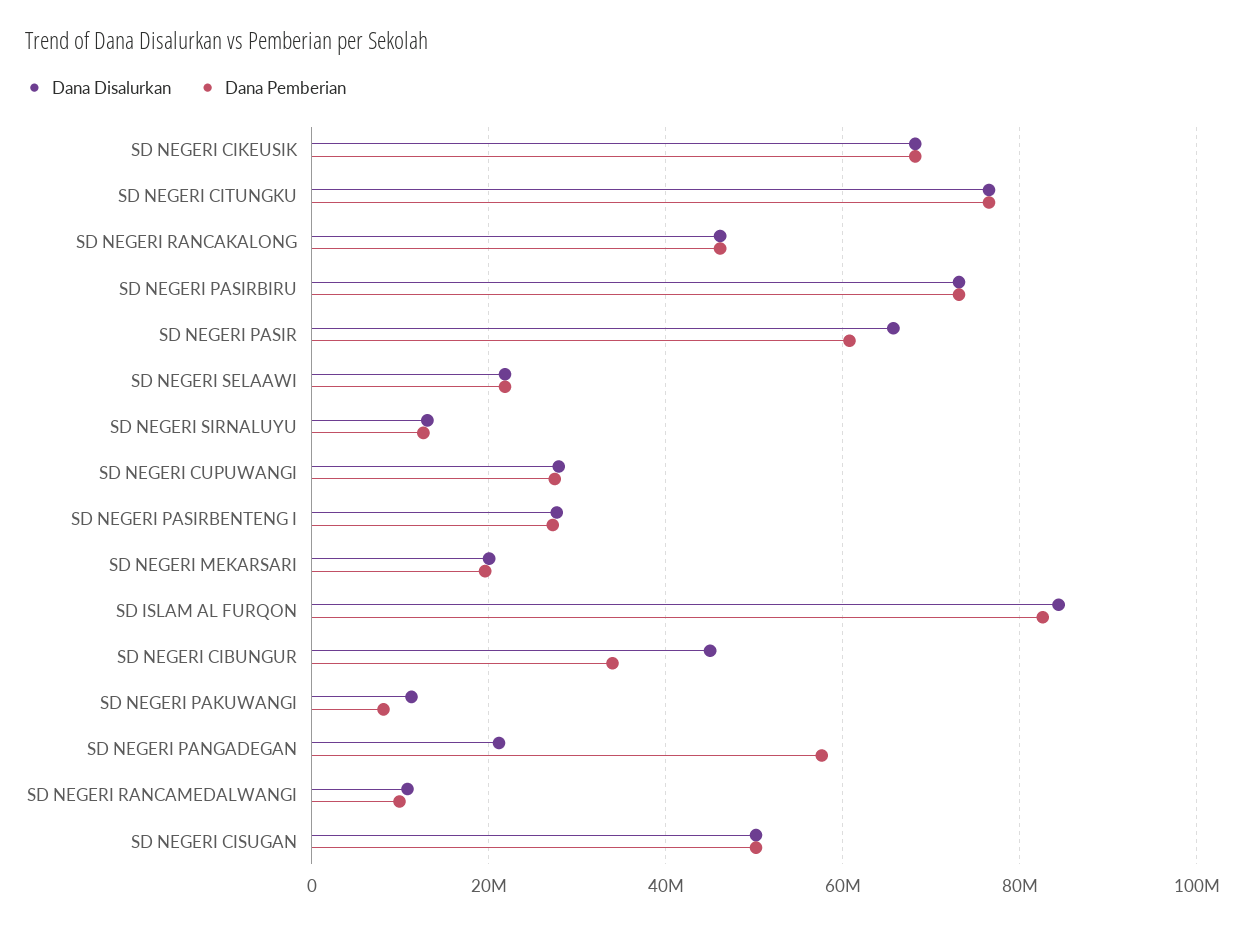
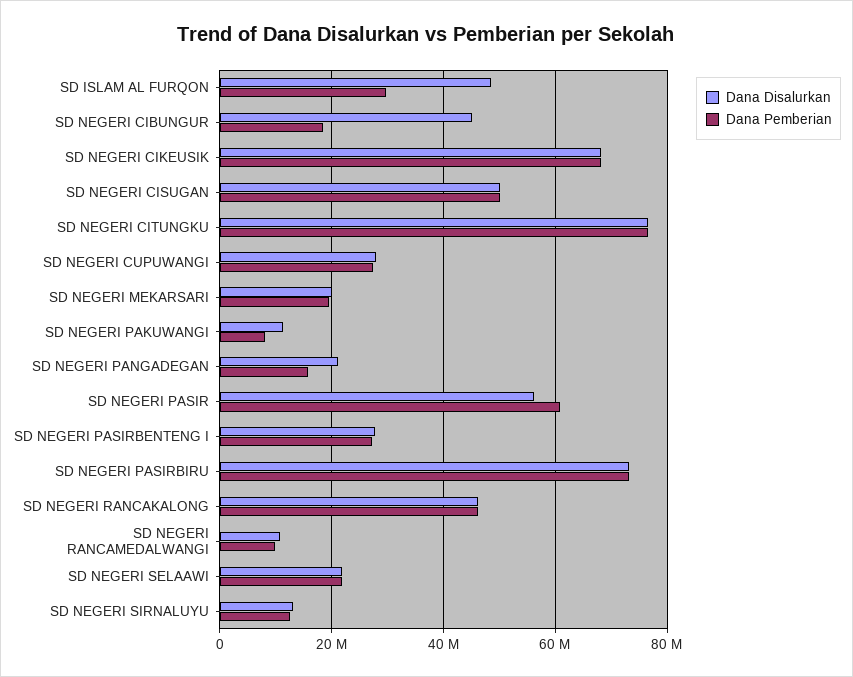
Dana Disalurkan, SD NEGERI PASIR: 66000000 -> 56000000
Dana Disalurkan, SD ISLAM AL FURQON: 84000000 -> 48000000
Dana Pemberian, SD ISLAM AL FURQON: 82000000 -> 30000000
Dana Pemberian, SD NEGERI CIBUNGUR: 34000000 -> 18000000
Dana Pemberian, SD NEGERI PANGADEGAN: 58000000 -> 16000000

